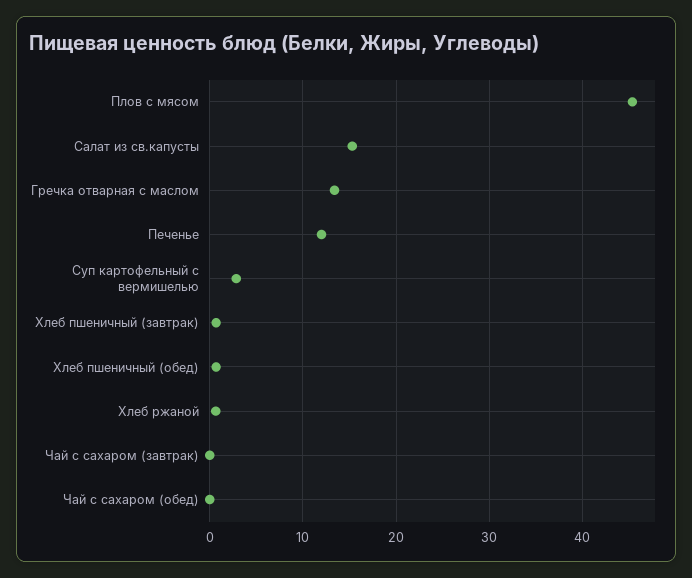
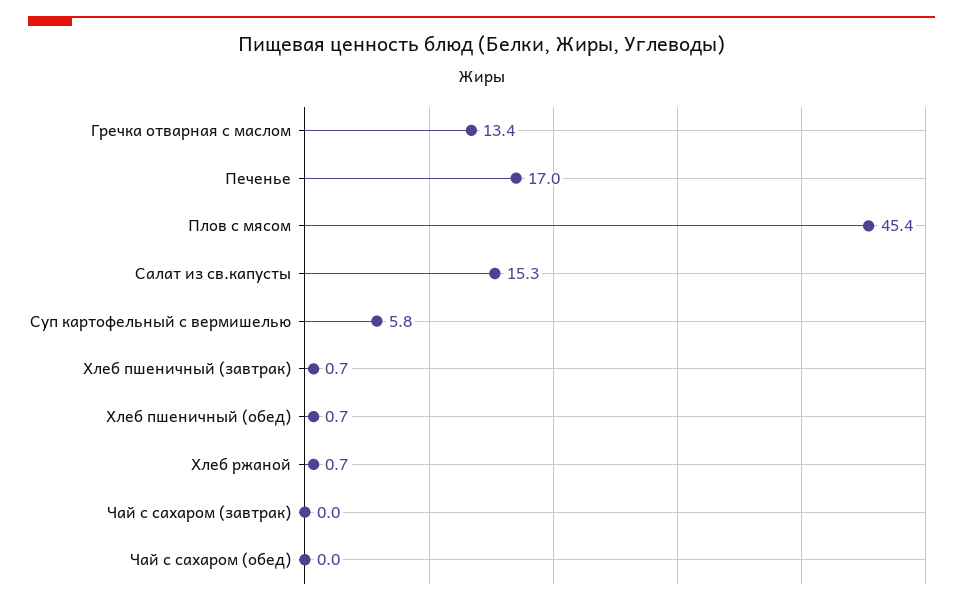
Печенье: 12 -> 17
Суп картофельный с вермишелью: 3 -> 5.8

